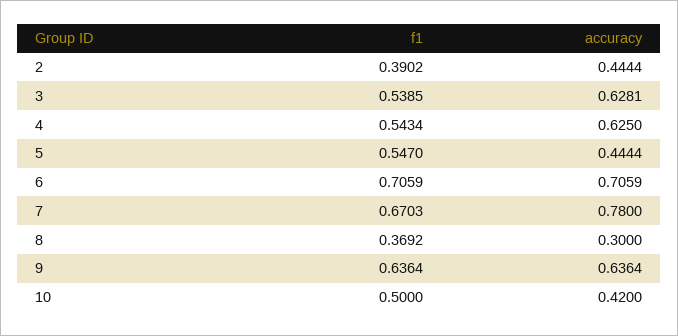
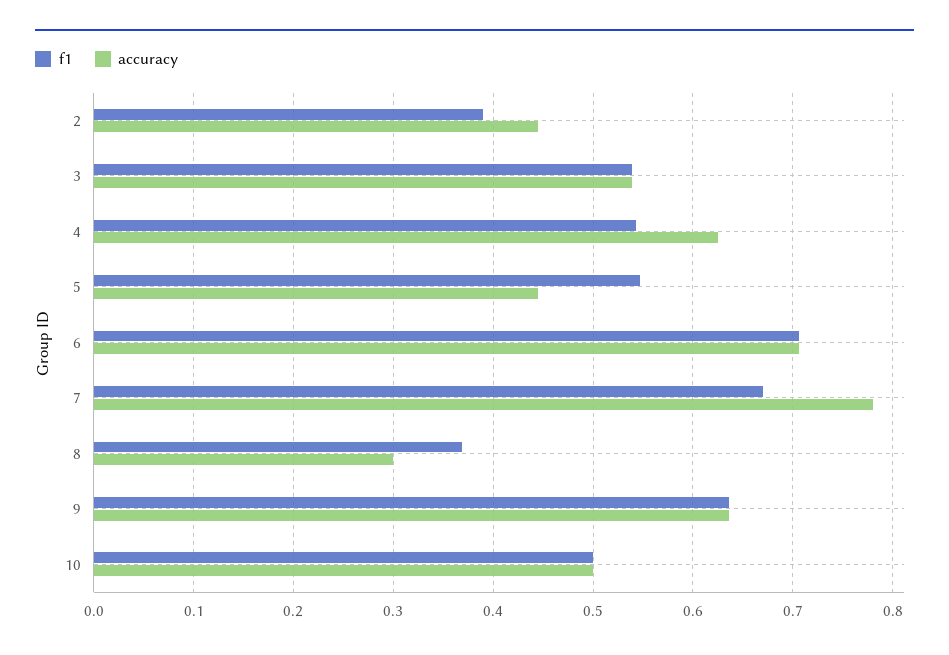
accuracy, 3: 0.6281 -> 0.54
accuracy, 10: 0.42 -> 0.5

